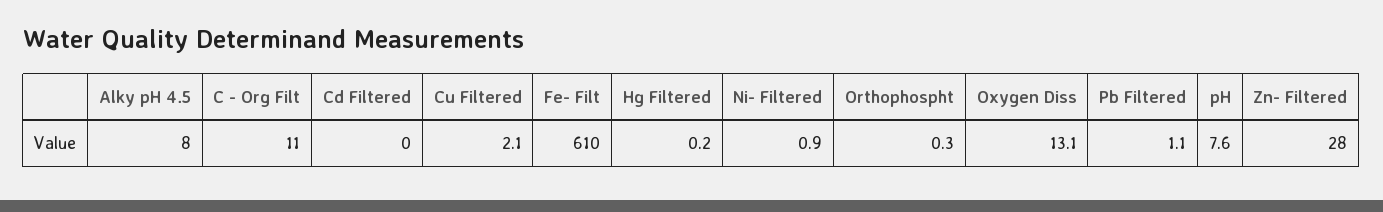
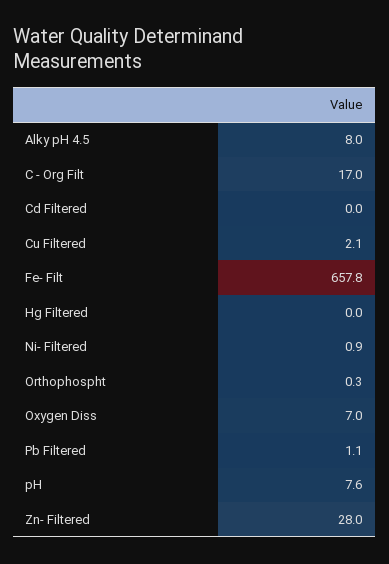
C - Org Filt: 11 -> 17
Fe- Filt: 610 -> 657.8
Hg Filtered: 0.2 -> 0
Oxygen Diss: 13.1 -> 7

